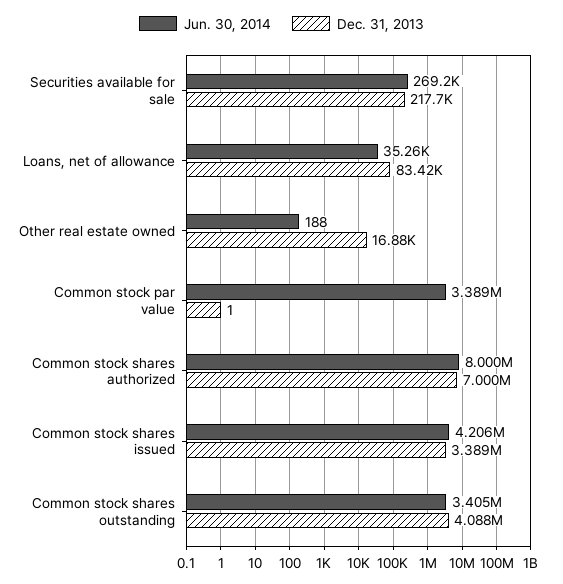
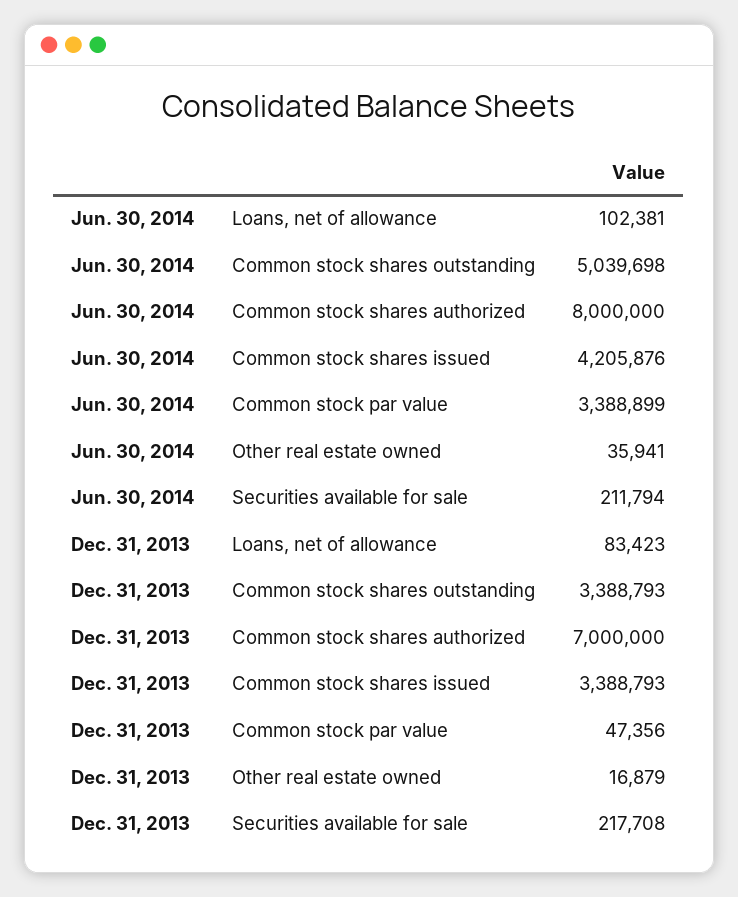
Jun. 30, 2014, Securities available for sale: 269200 -> 211794
Jun. 30, 2014, Loans, net of allowance: 35260 -> 102381
Jun. 30, 2014, Other real estate owned: 188 -> 35941
Dec. 31, 2013, Common stock par value: 1 -> 47356
Jun. 30, 2014, Common stock shares outstanding: 3405000 -> 5039698
Dec. 31, 2013, Common stock shares outstanding: 4088000 -> 3388793

